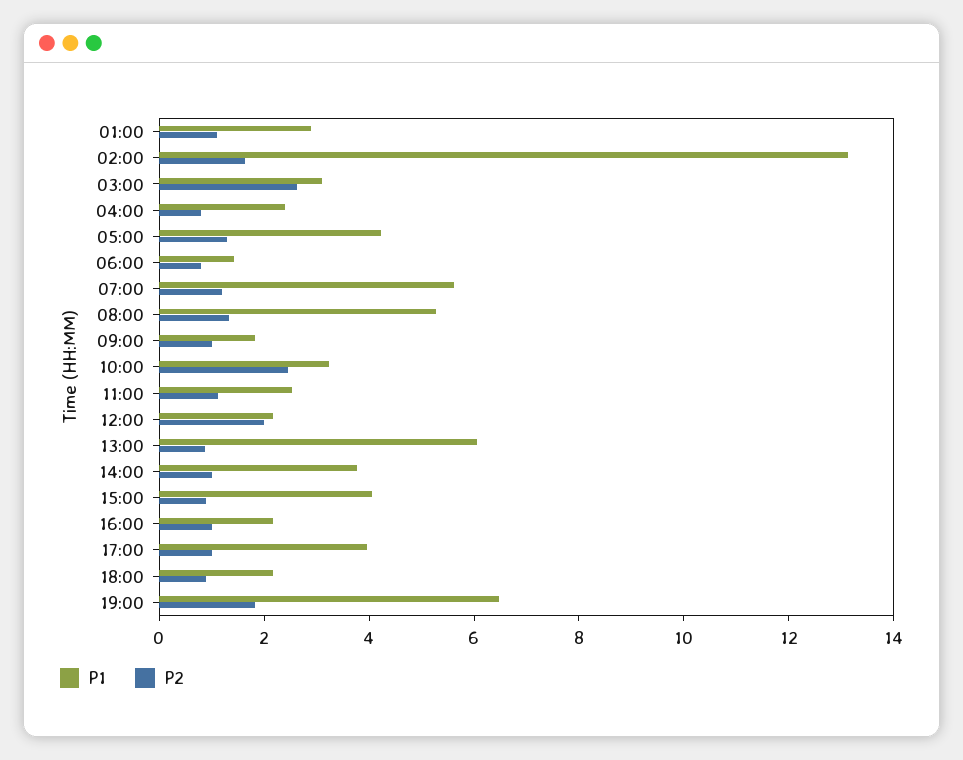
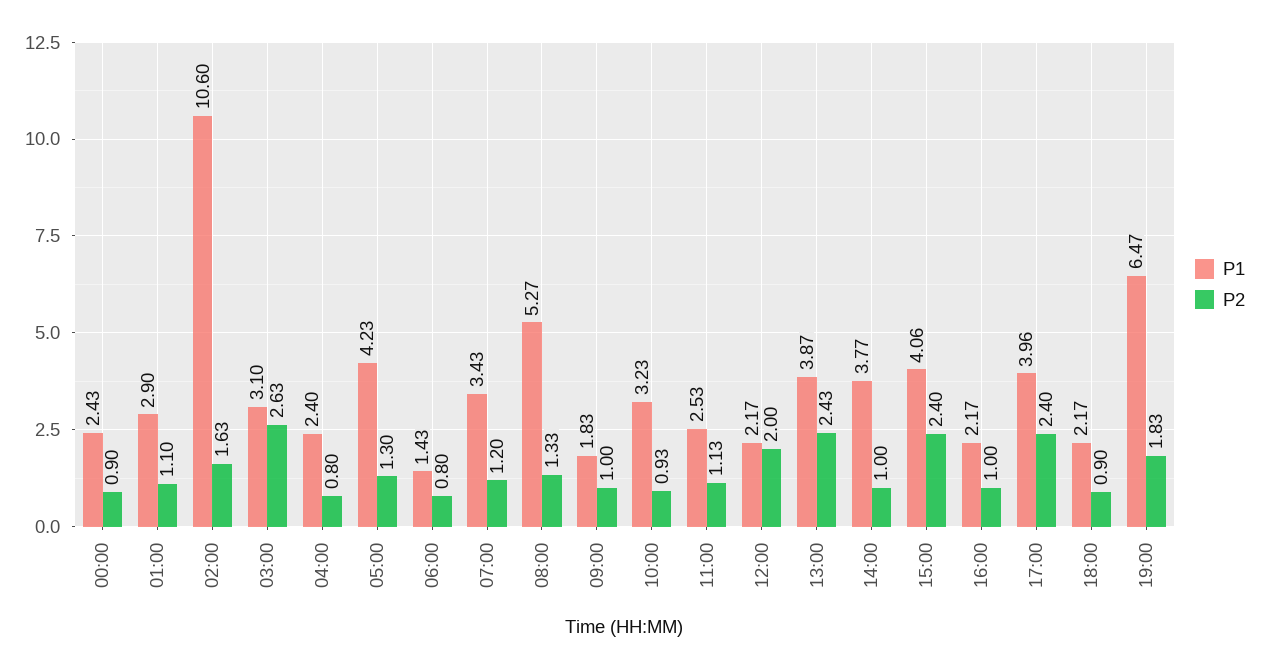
P1, 02:00: 13 -> 10.6
P1, 07:00: 5.5 -> 3.43
P2, 10:00: 2.5 -> 0.93
P1, 13:00: 6 -> 3.87
P2, 13:00: 1 -> 2.43
P2, 15:00: 1 -> 2.4
P2, 17:00: 1 -> 2.4
P1, 00:00: none -> 2.43
P2, 00:00: none -> 0.9

